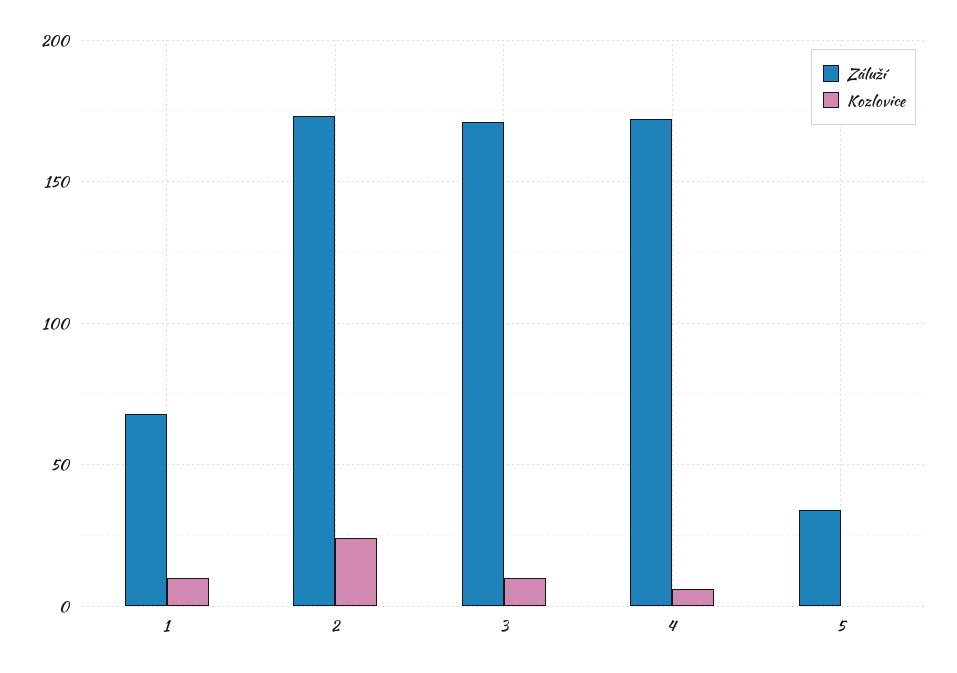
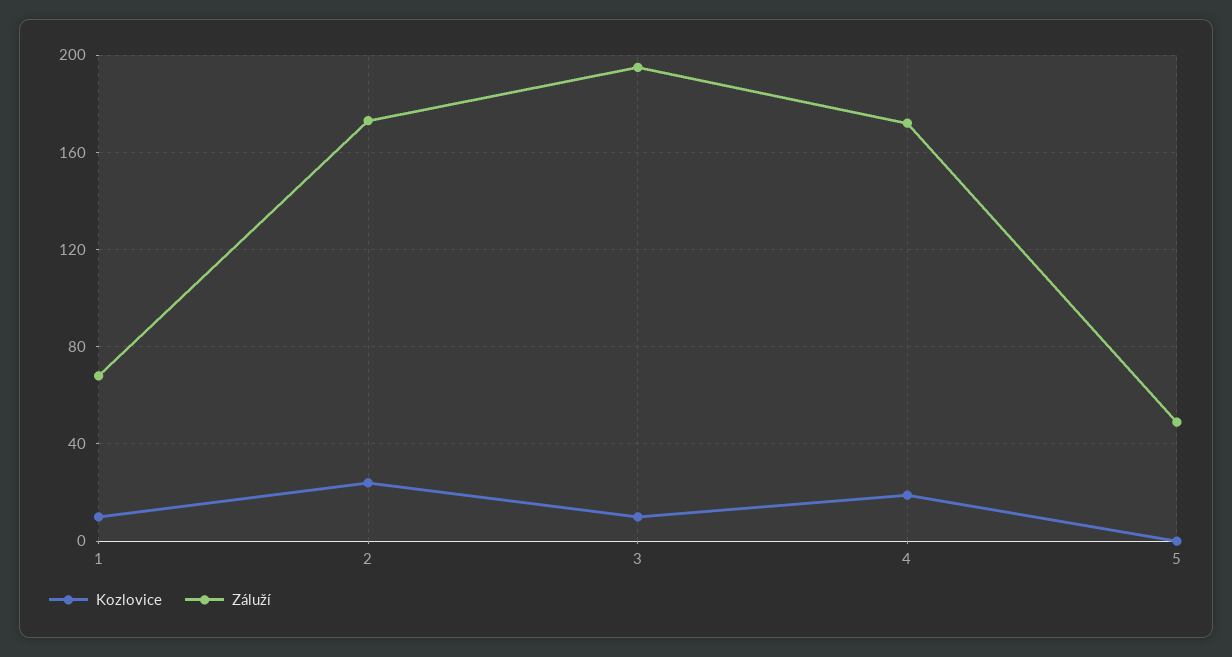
Záluží, 3: 170 -> 195
Kozlovice, 4: 5 -> 20
Záluží, 5: 35 -> 50

